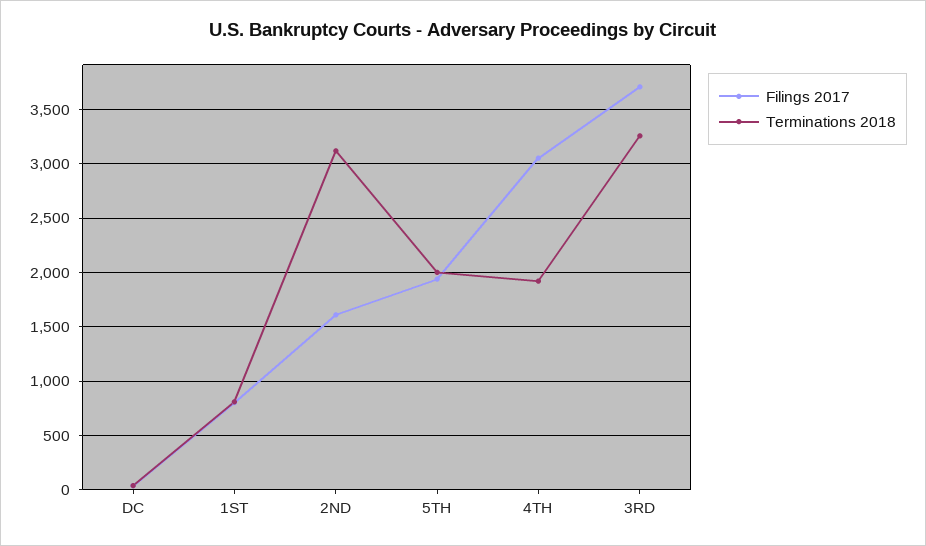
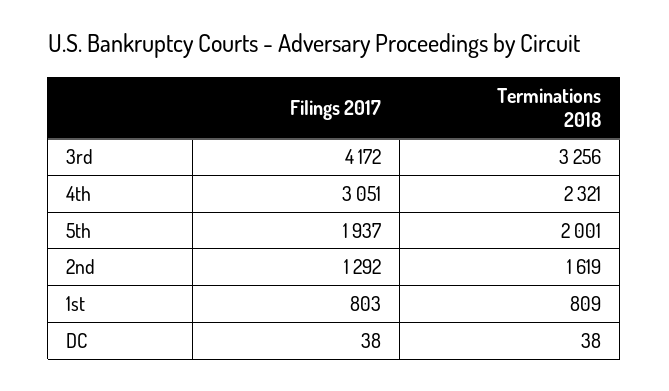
Filings 2017, 2ND: 1600 -> 1292
Terminations 2018, 2ND: 3100 -> 1619
Terminations 2018, 4TH: 1900 -> 2321
Filings 2017, 3RD: 3700 -> 4172

